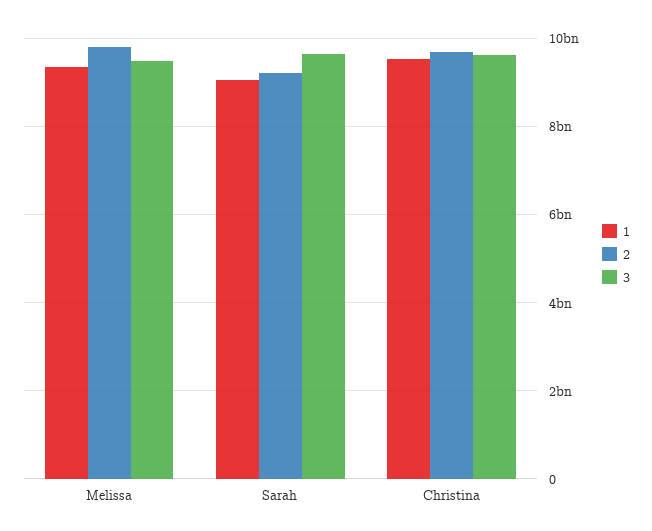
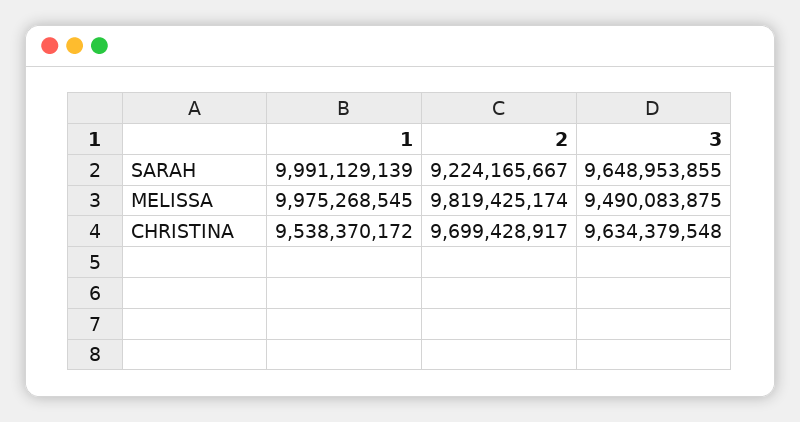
1, Melissa: 9400000000 -> 9975268545
1, Sarah: 9000000000 -> 9991129139

